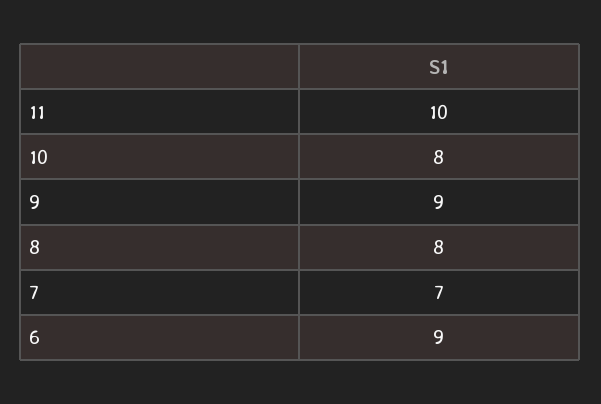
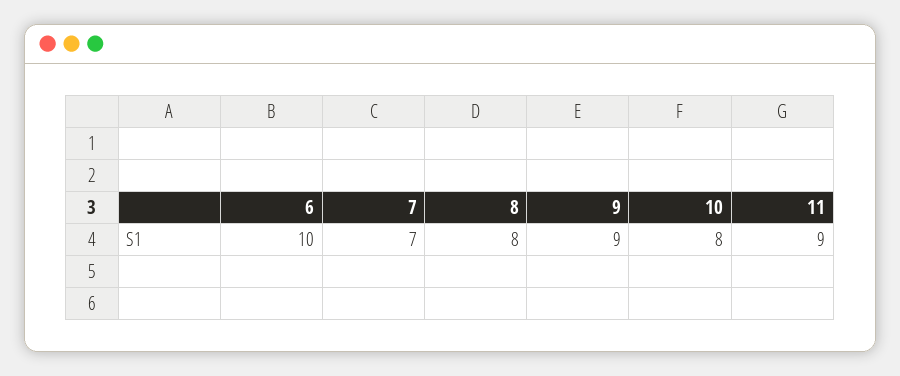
11: 10 -> 9
6: 9 -> 10

